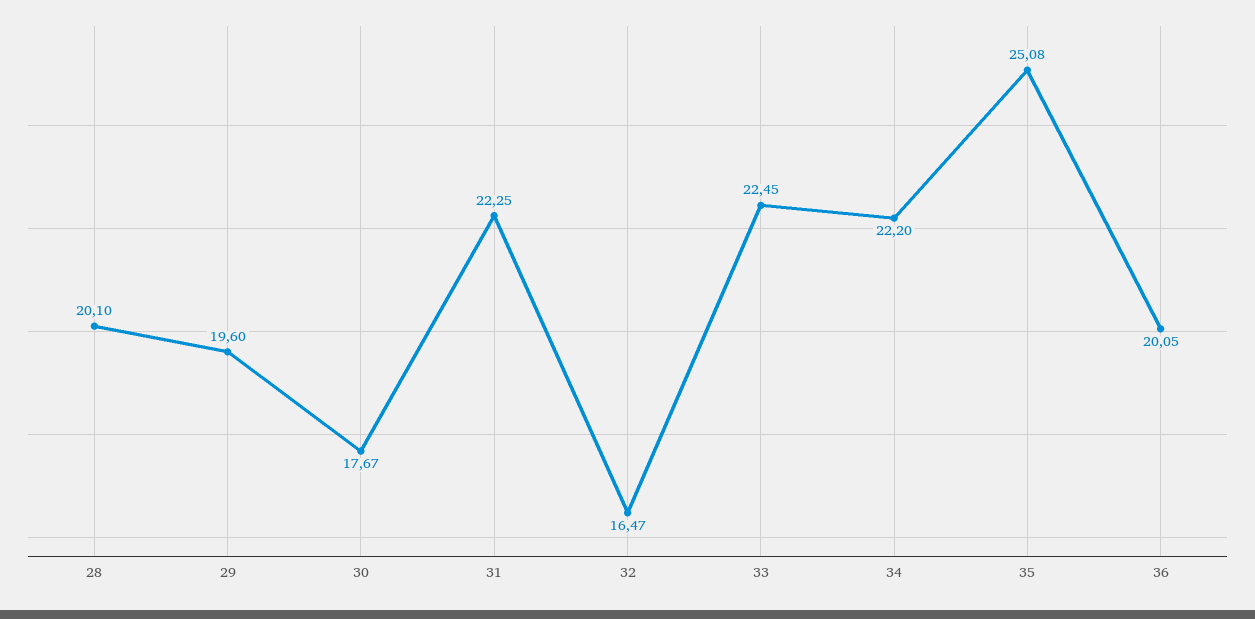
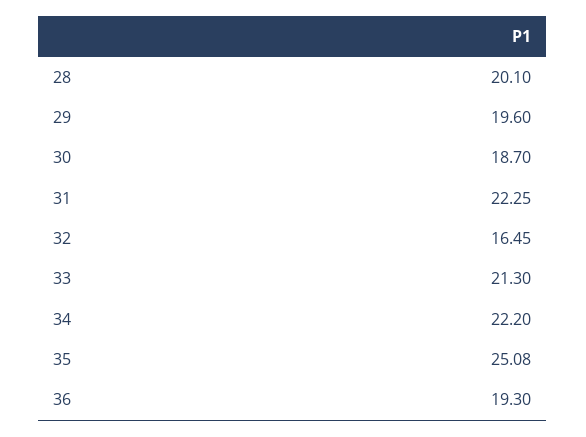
30: 17.67 -> 18.7
32: 16.47 -> 16.45
33: 22.45 -> 21.3
36: 20.05 -> 19.3

